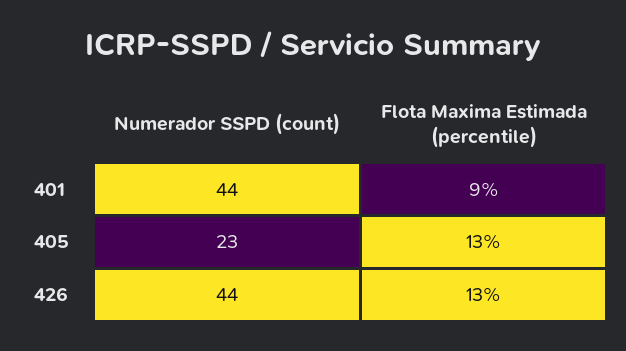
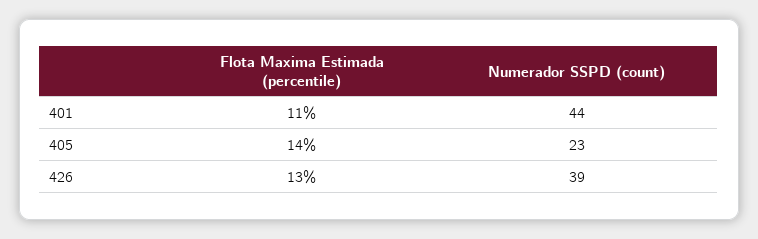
Flota Maxima Estimada (percentile), 401: 9 -> 11
Flota Maxima Estimada (percentile), 405: 13 -> 14
Numerador SSPD (count), 426: 44 -> 39

